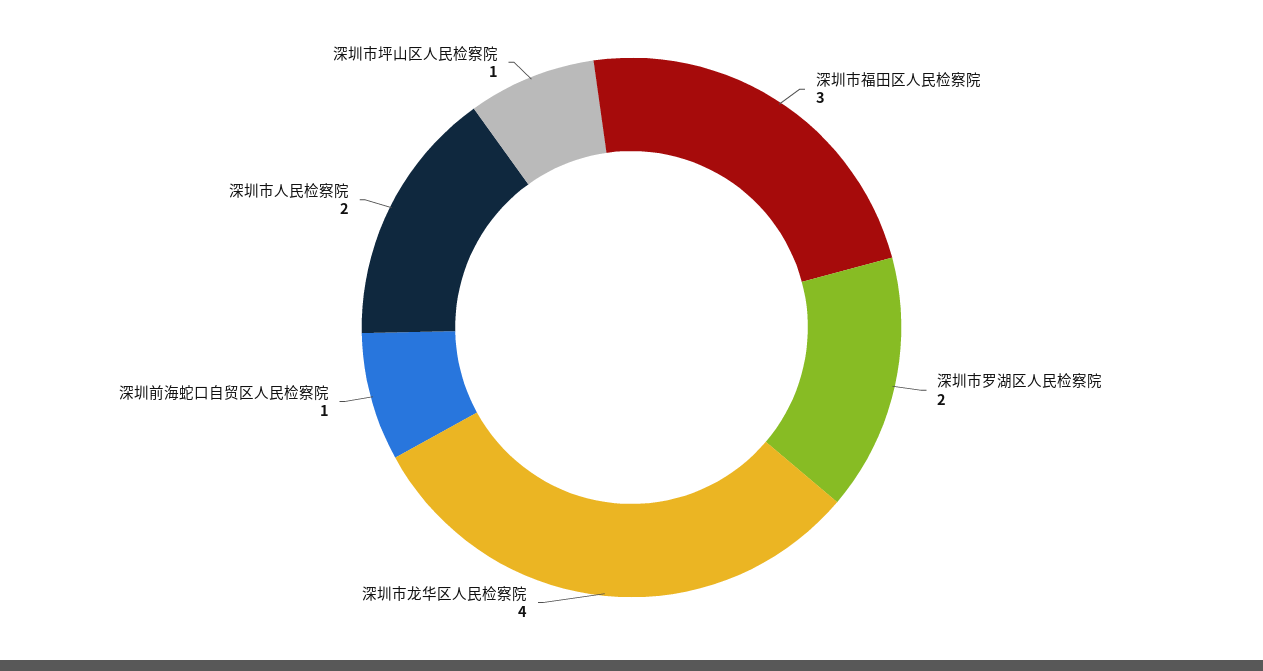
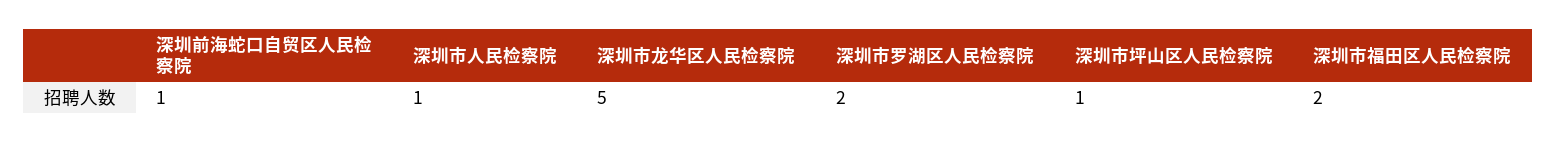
深圳市福田区人民检察院: 3 -> 2
深圳市龙华区人民检察院: 4 -> 5
深圳市人民检察院: 2 -> 1

